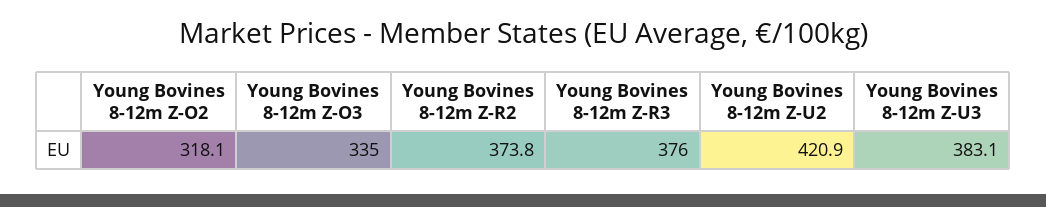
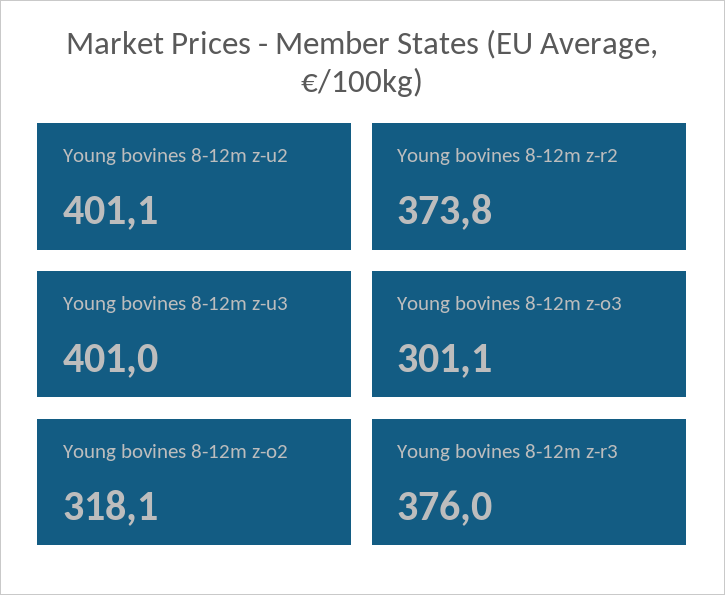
Young Bovines 8-12m Z-O3: 335 -> 301.1
Young Bovines 8-12m Z-U2: 420.9 -> 401.1
Young Bovines 8-12m Z-U3: 383.1 -> 401

